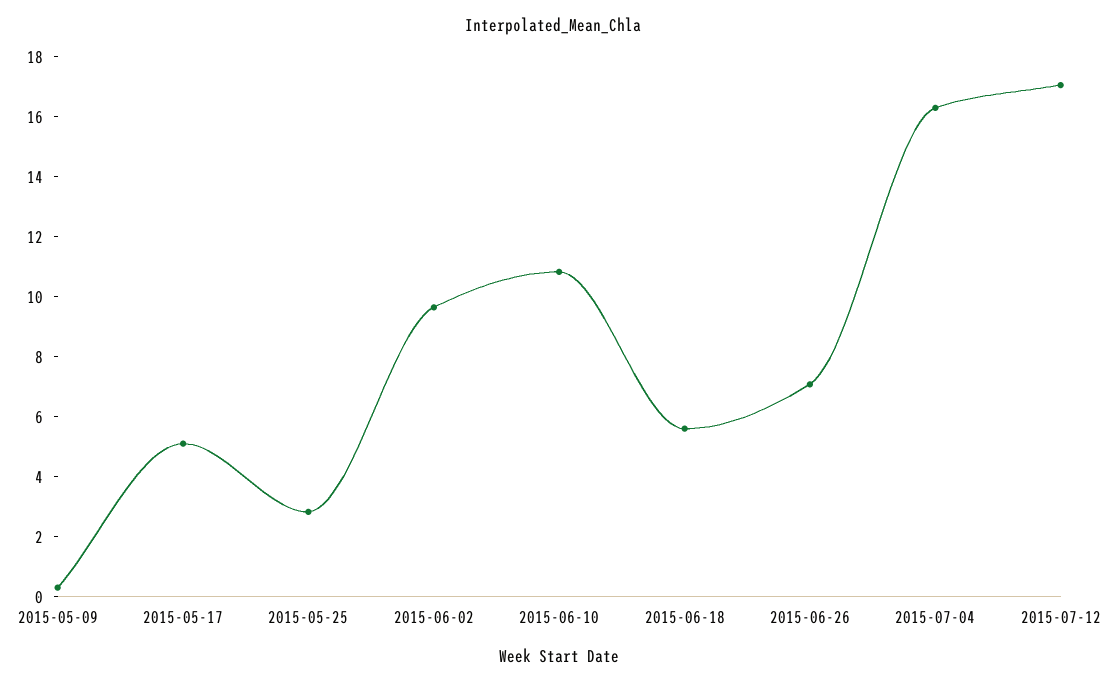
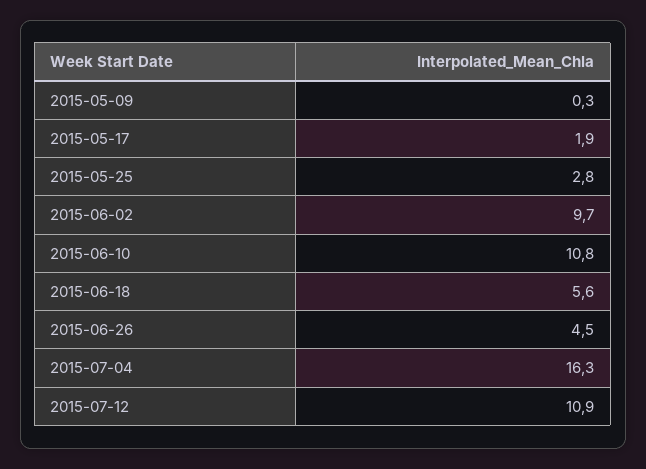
2015-05-17: 5 -> 1.9
2015-06-26: 7 -> 4.5
2015-07-12: 17 -> 10.9

